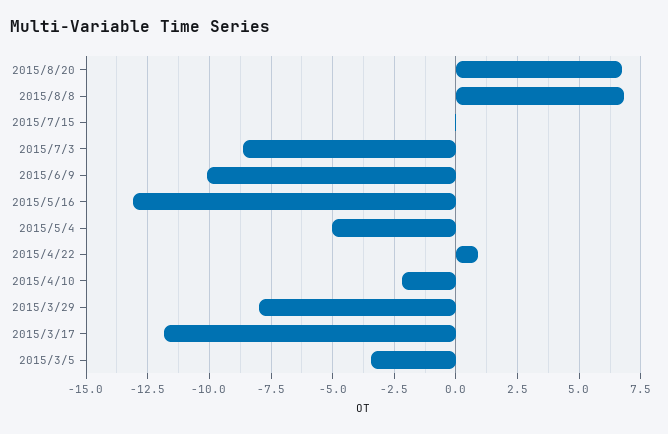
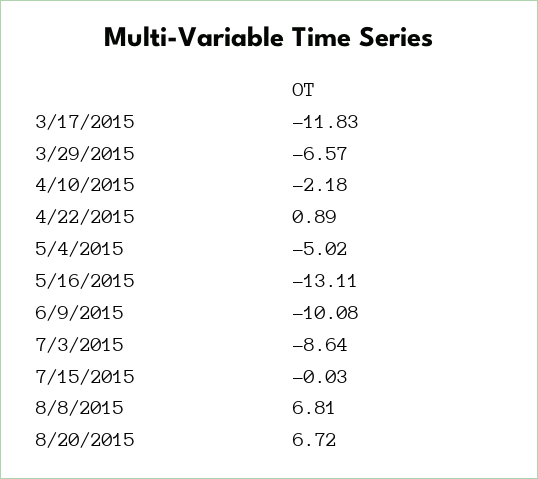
2015/3/29: -8 -> -6.57
2015/3/5: -3.5 -> none

